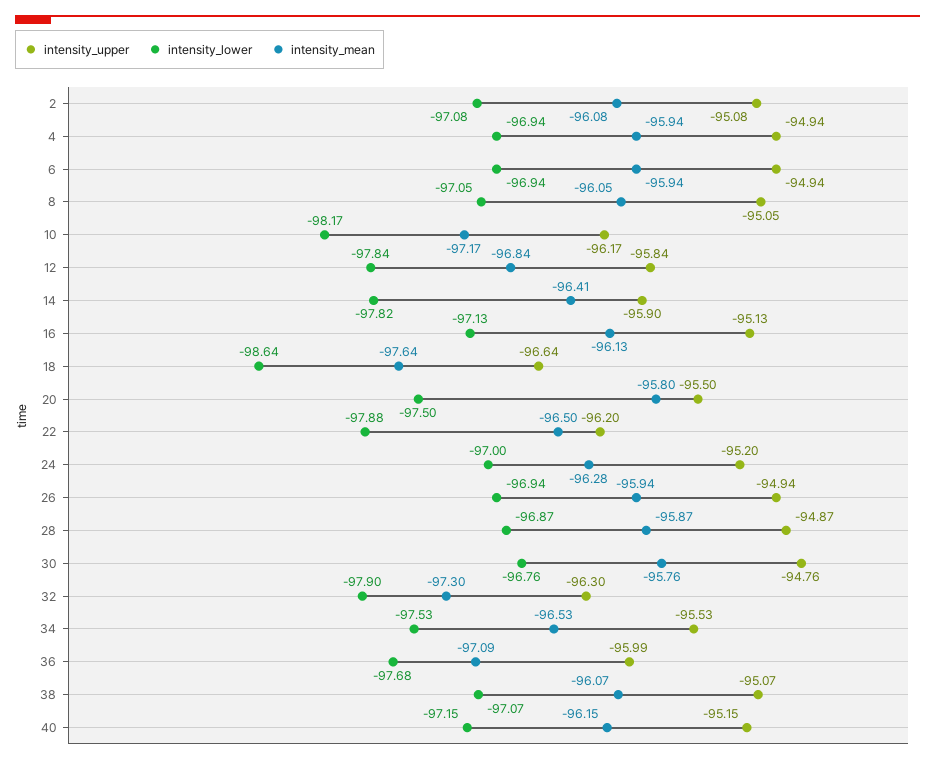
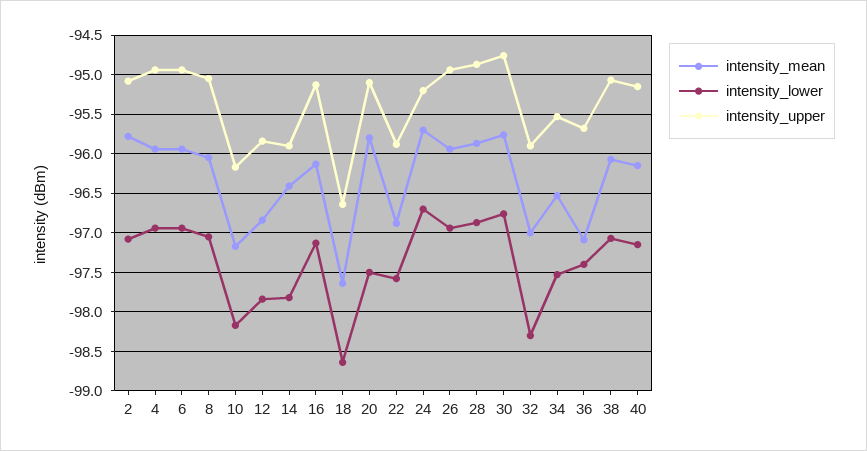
intensity_mean, 2: -96.08 -> -95.8
intensity_upper, 20: -95.5 -> -95.1
intensity_upper, 22: -96.2 -> -95.9
intensity_lower, 22: -97.88 -> -97.6
intensity_mean, 22: -96.5 -> -96.9
intensity_lower, 24: -97 -> -96.7
intensity_mean, 24: -96.28 -> -95.7
intensity_upper, 32: -96.3 -> -95.9
intensity_lower, 32: -97.9 -> -98.3
intensity_mean, 32: -97.3 -> -97
intensity_upper, 36: -95.99 -> -95.7
intensity_lower, 36: -97.68 -> -97.4

